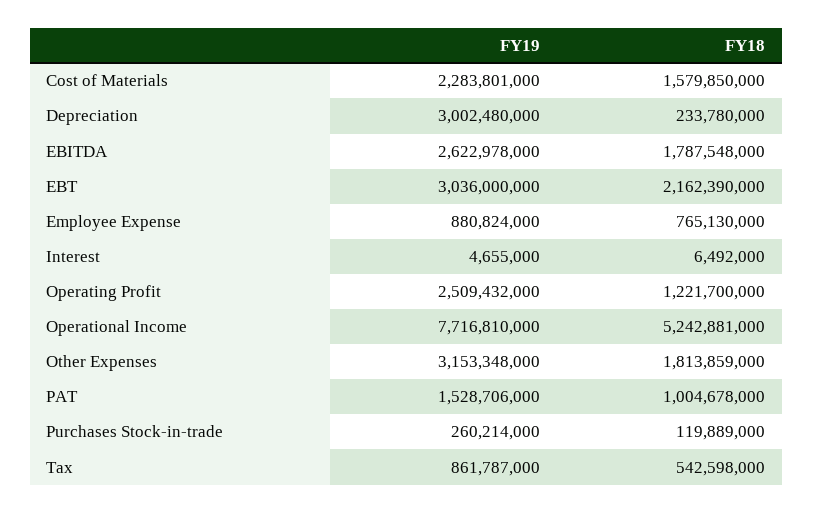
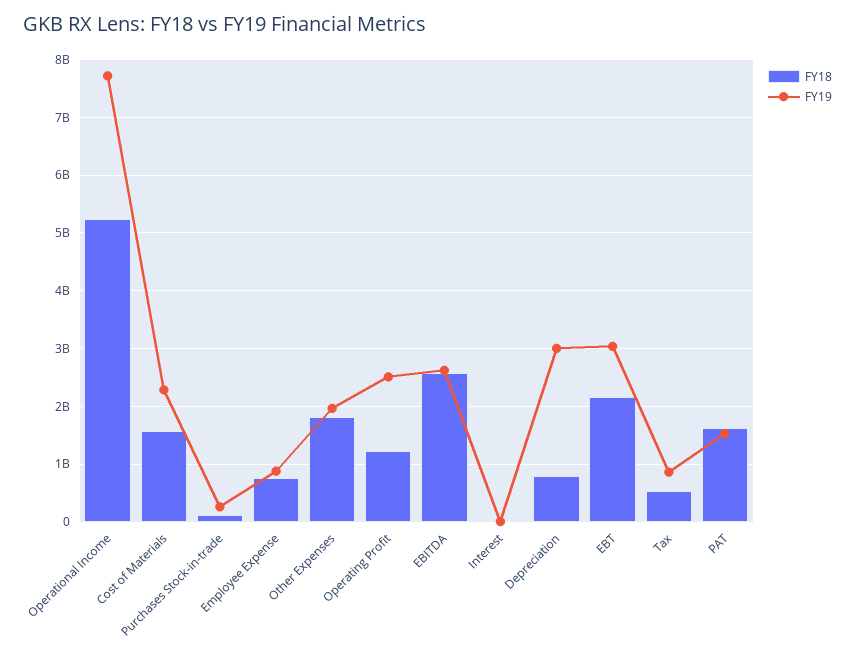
FY18, Depreciation: 233780000 -> 800000000
FY18, EBITDA: 1787548000 -> 2600000000
FY19, Other Expenses: 3153348000 -> 2000000000
FY18, PAT: 1004678000 -> 1600000000

